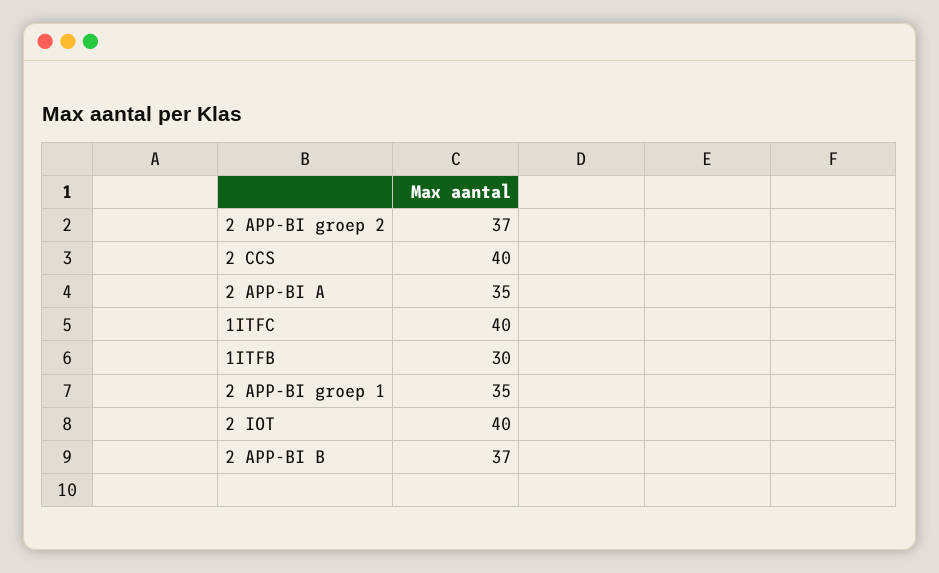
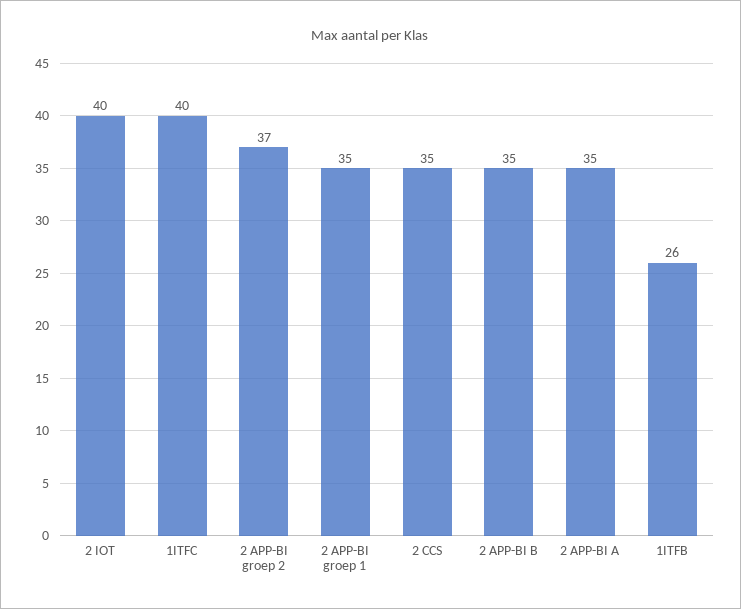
2 CCS: 40 -> 35
1ITFB: 30 -> 26
2 APP-BI B: 37 -> 35

